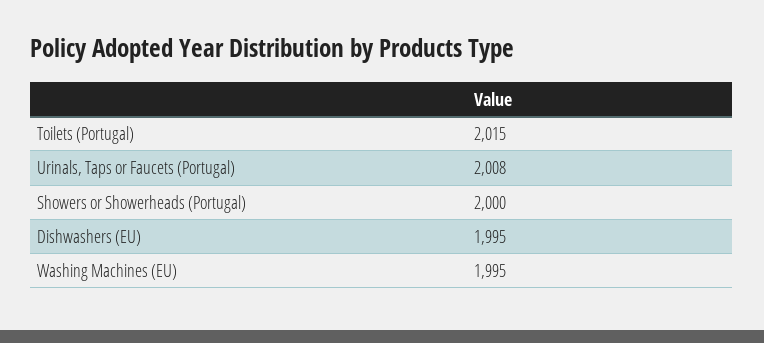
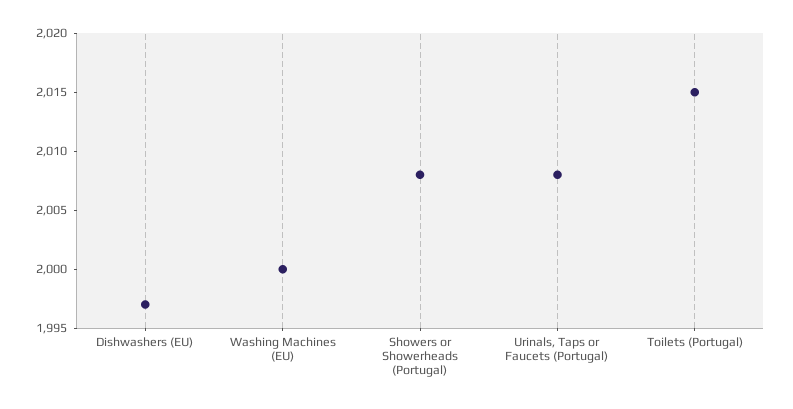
Showers or Showerheads (Portugal): 2000 -> 2008
Dishwashers (EU): 1995 -> 1997
Washing Machines (EU): 1995 -> 2000

